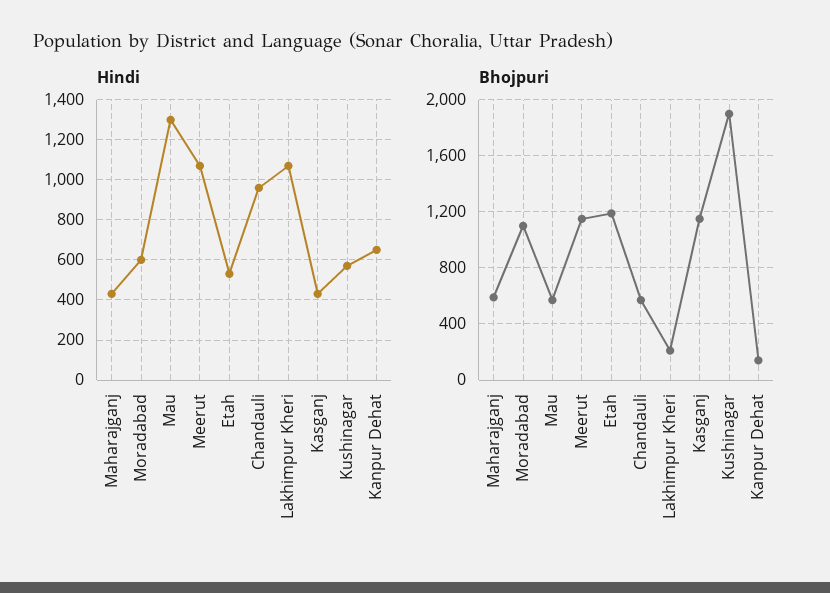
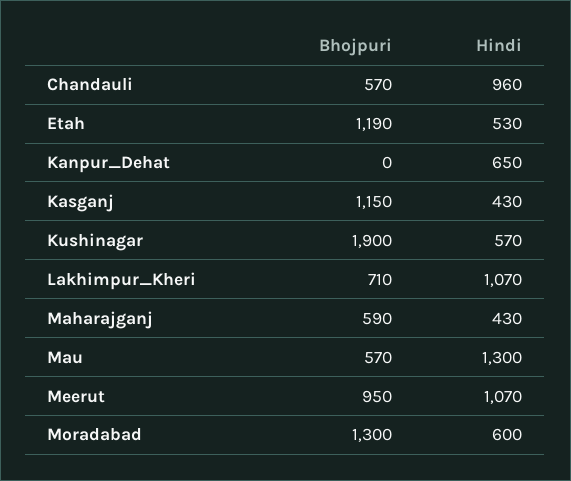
Bhojpuri, Moradabad: 1100 -> 1300
Bhojpuri, Meerut: 1150 -> 950
Bhojpuri, Lakhimpur Kheri: 200 -> 710
Bhojpuri, Kanpur Dehat: 150 -> 0

